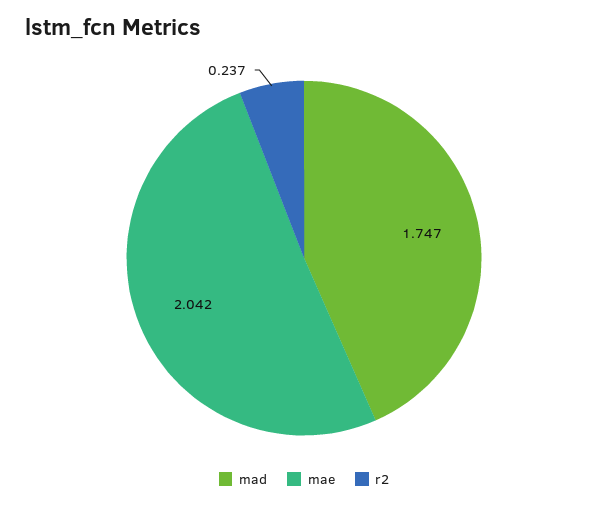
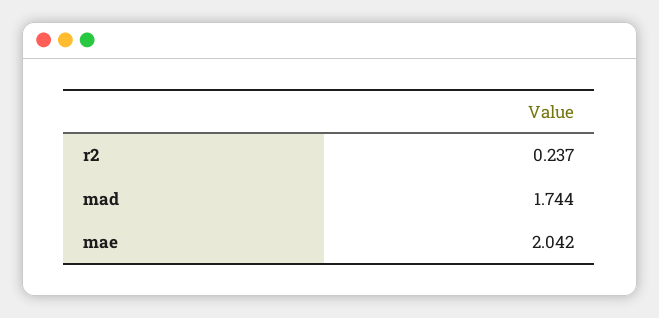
mad: 1.747 -> 1.744

